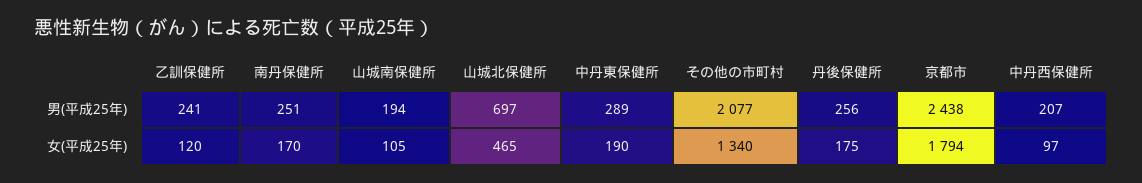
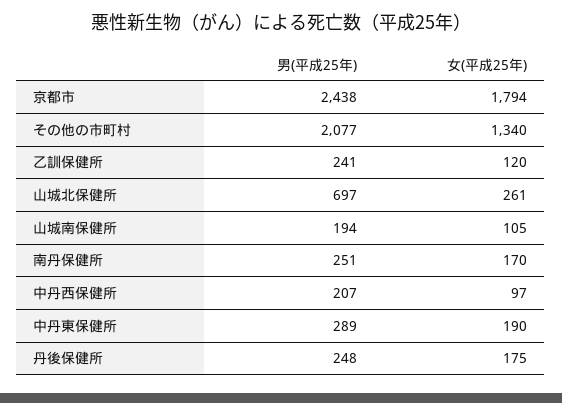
丹後保健所, 男(平成25年): 256 -> 248
山城北保健所, 女(平成25年): 465 -> 261

